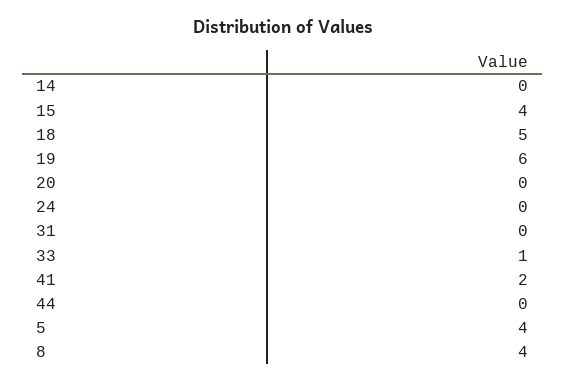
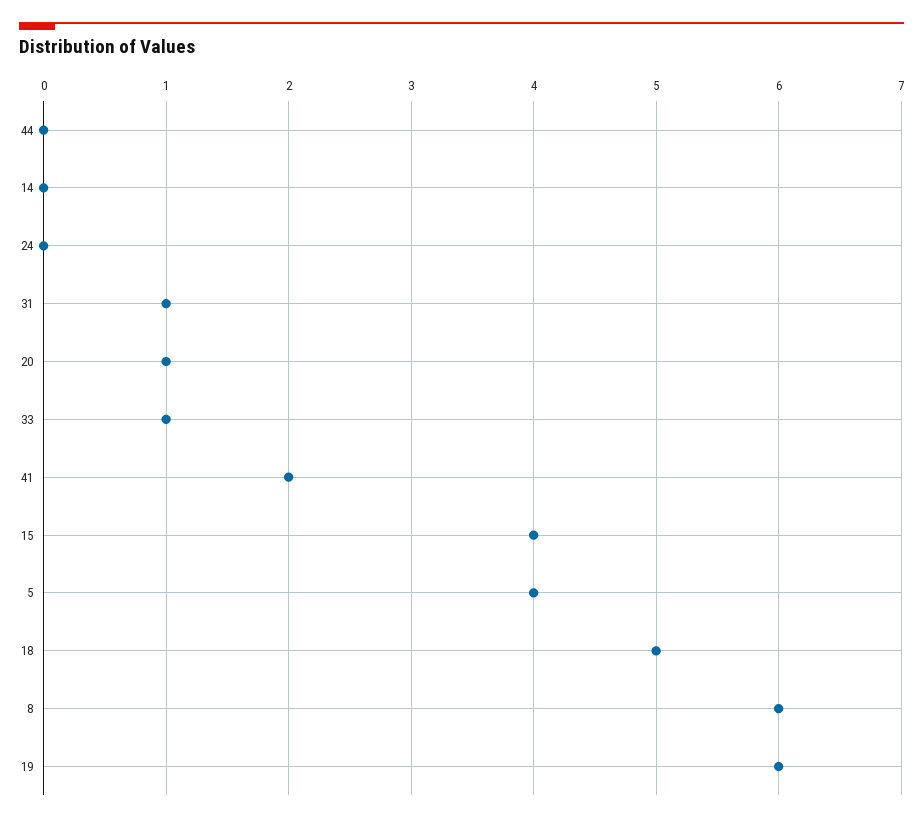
20: 0 -> 1
31: 0 -> 1
8: 4 -> 6

